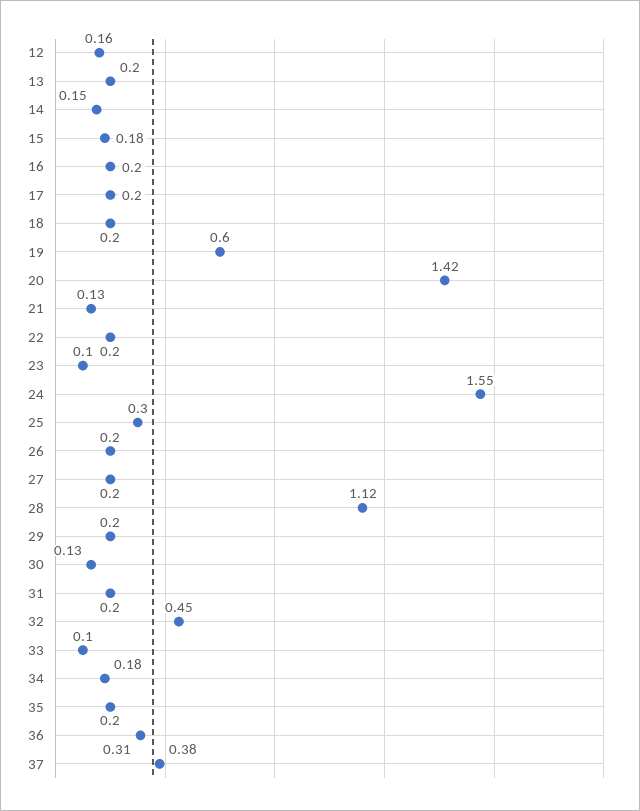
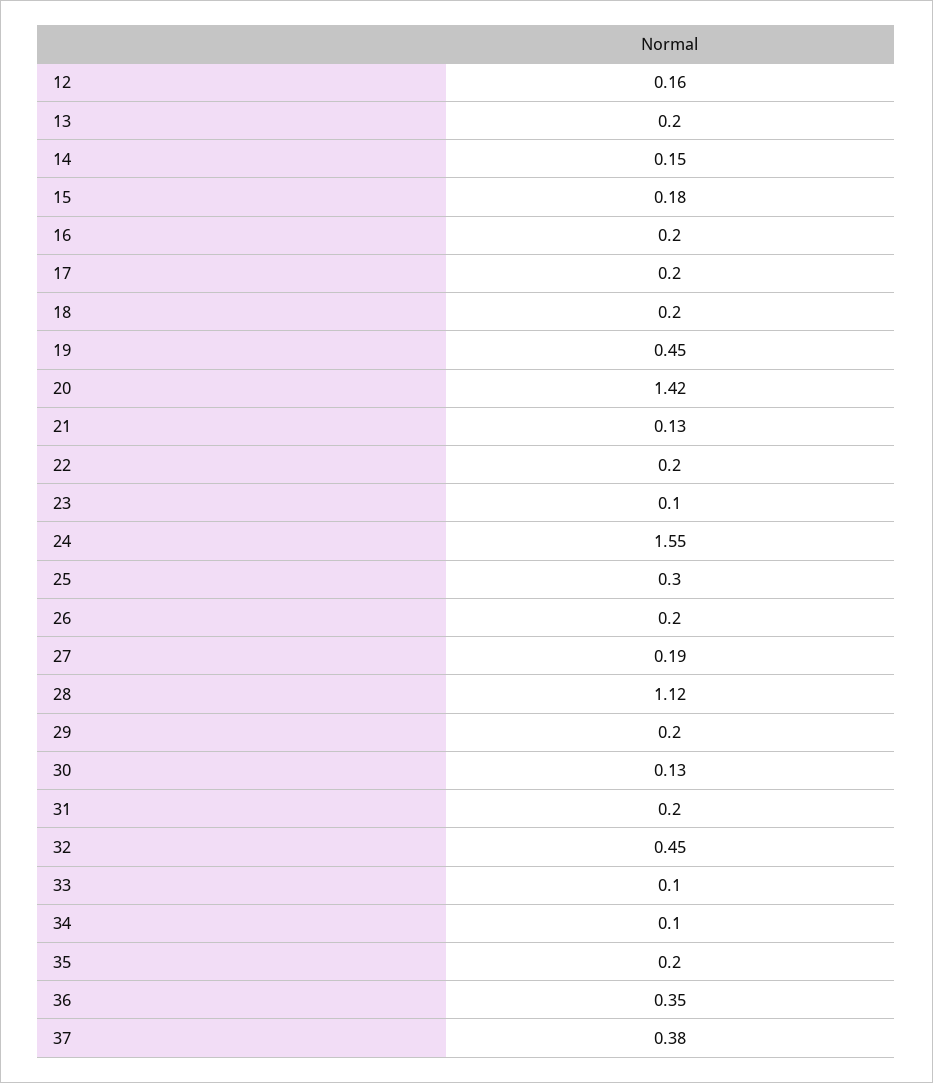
19: 0.6 -> 0.45
27: 0.2 -> 0.19
34: 0.18 -> 0.1
36: 0.31 -> 0.35

